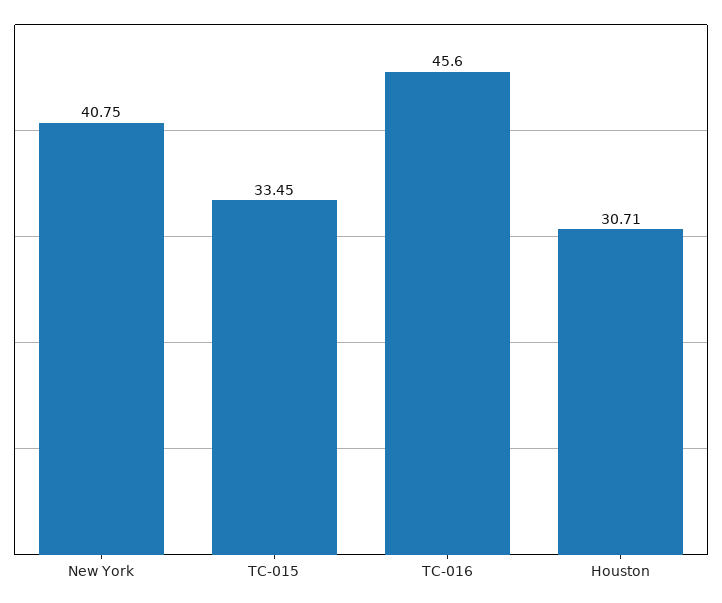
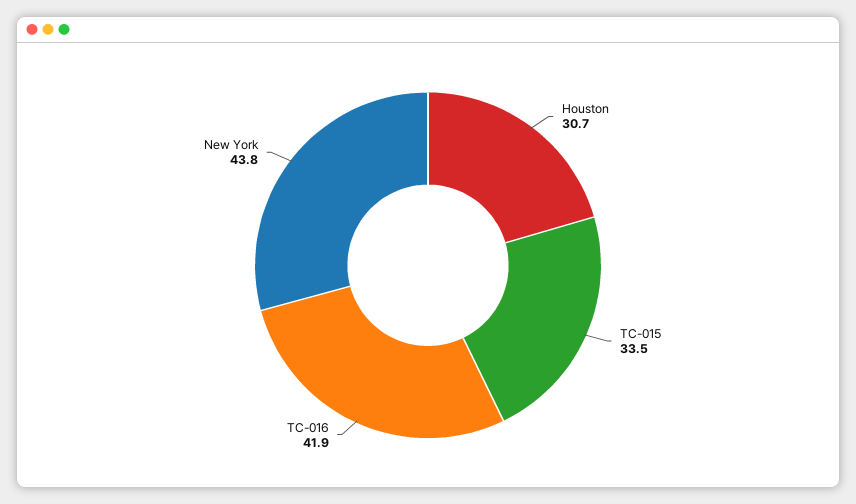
New York: 40.75 -> 43.8
TC-016: 45.6 -> 41.9

